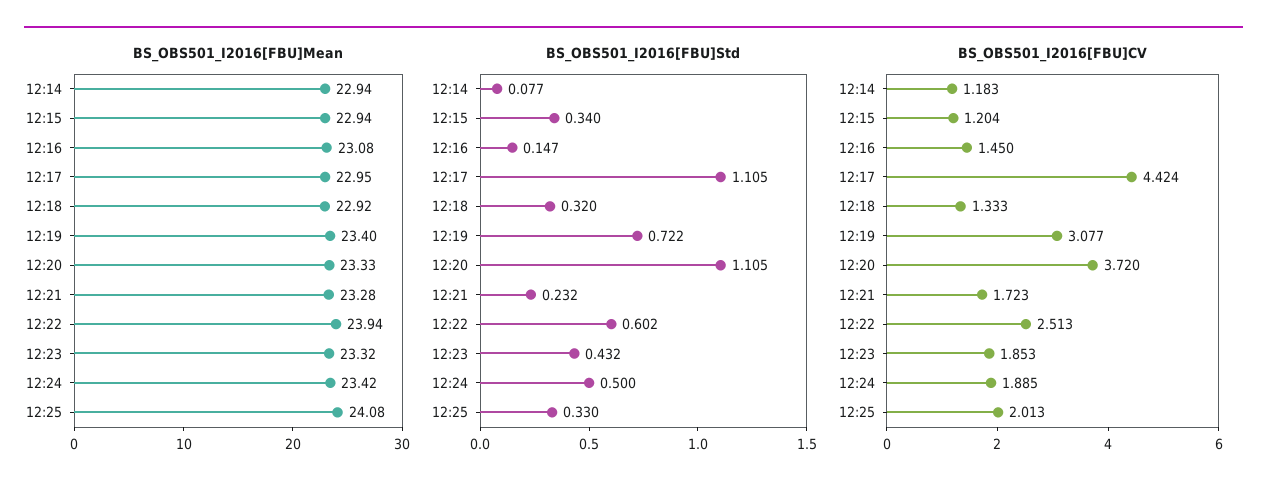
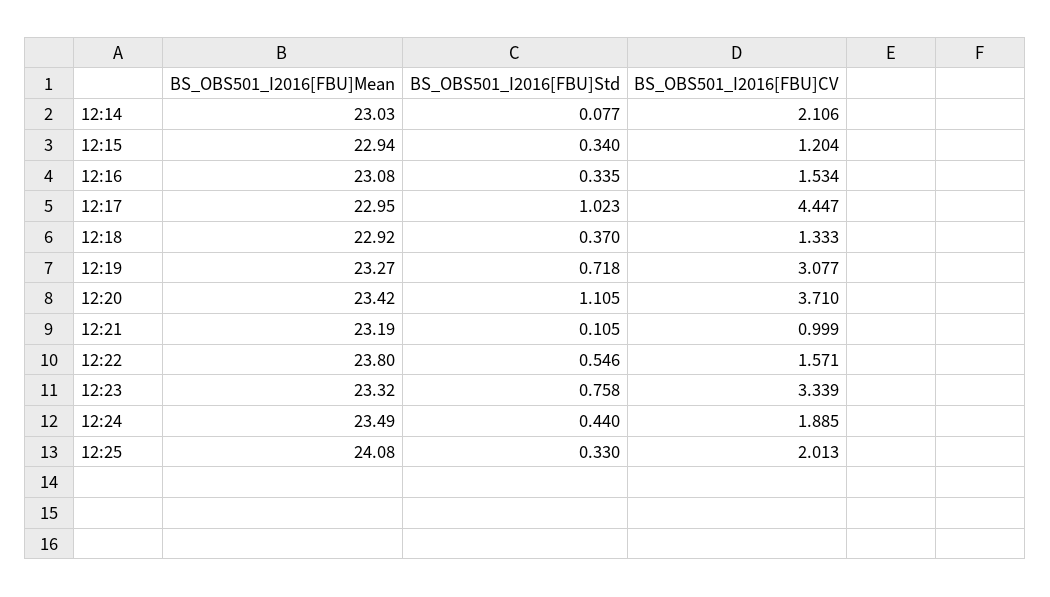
BS_OBS501_I2016[FBU]Mean, 12:14: 22.94 -> 23.03
BS_OBS501_I2016[FBU]Mean, 12:19: 23.4 -> 23.27
BS_OBS501_I2016[FBU]Mean, 12:20: 23.33 -> 23.42
BS_OBS501_I2016[FBU]Mean, 12:21: 23.28 -> 23.19
BS_OBS501_I2016[FBU]Mean, 12:22: 23.94 -> 23.8
BS_OBS501_I2016[FBU]Mean, 12:24: 23.42 -> 23.49
BS_OBS501_I2016[FBU]Std, 12:16: 0.147 -> 0.335
BS_OBS501_I2016[FBU]Std, 12:17: 1.105 -> 1.023
BS_OBS501_I2016[FBU]Std, 12:18: 0.32 -> 0.37
BS_OBS501_I2016[FBU]Std, 12:19: 0.722 -> 0.718
BS_OBS501_I2016[FBU]Std, 12:21: 0.232 -> 0.105
BS_OBS501_I2016[FBU]Std, 12:22: 0.602 -> 0.546
BS_OBS501_I2016[FBU]Std, 12:23: 0.432 -> 0.758
BS_OBS501_I2016[FBU]Std, 12:24: 0.5 -> 0.44
BS_OBS501_I2016[FBU]CV, 12:14: 1.183 -> 2.106
BS_OBS501_I2016[FBU]CV, 12:16: 1.45 -> 1.534
BS_OBS501_I2016[FBU]CV, 12:17: 4.424 -> 4.447
BS_OBS501_I2016[FBU]CV, 12:20: 3.72 -> 3.71
BS_OBS501_I2016[FBU]CV, 12:21: 1.723 -> 0.999
BS_OBS501_I2016[FBU]CV, 12:22: 2.513 -> 1.571
BS_OBS501_I2016[FBU]CV, 12:23: 1.853 -> 3.339

